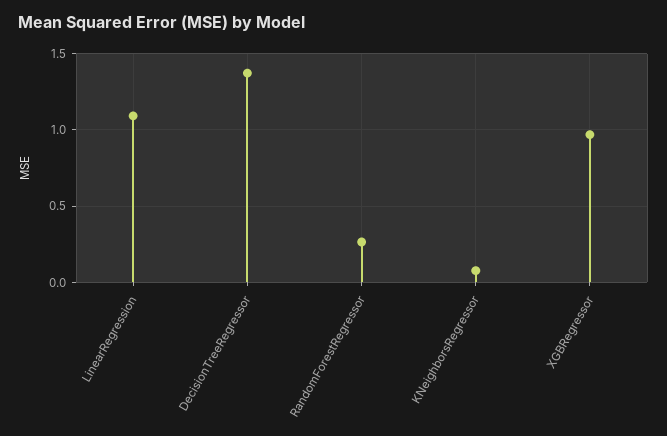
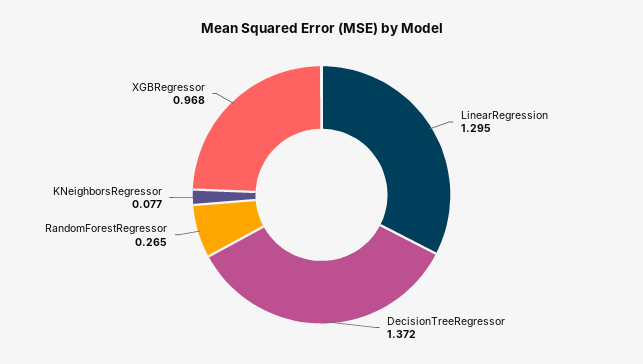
LinearRegression: 1.1 -> 1.295

